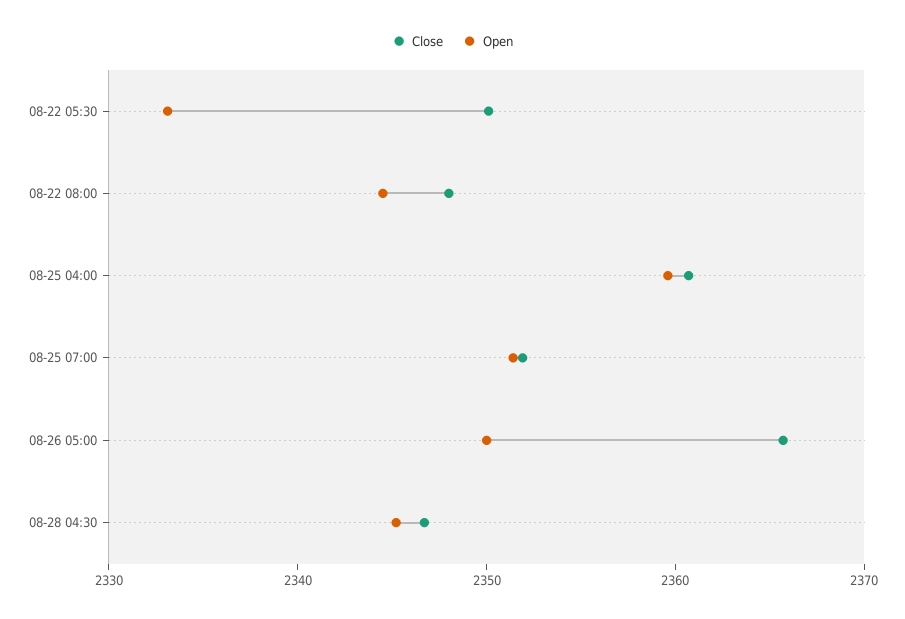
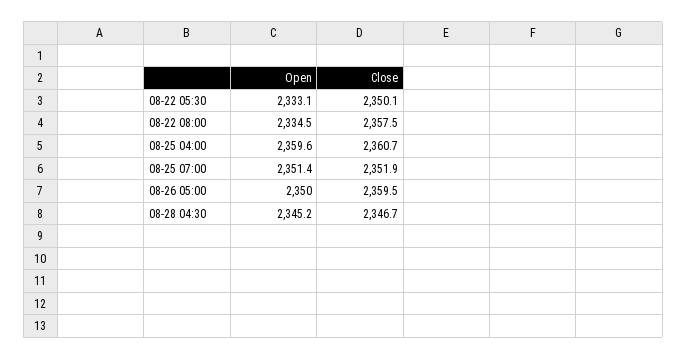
Close, 08-22 08:00: 2348 -> 2357.5
Open, 08-22 08:00: 2344 -> 2334.5
Close, 08-26 05:00: 2366 -> 2359.5

